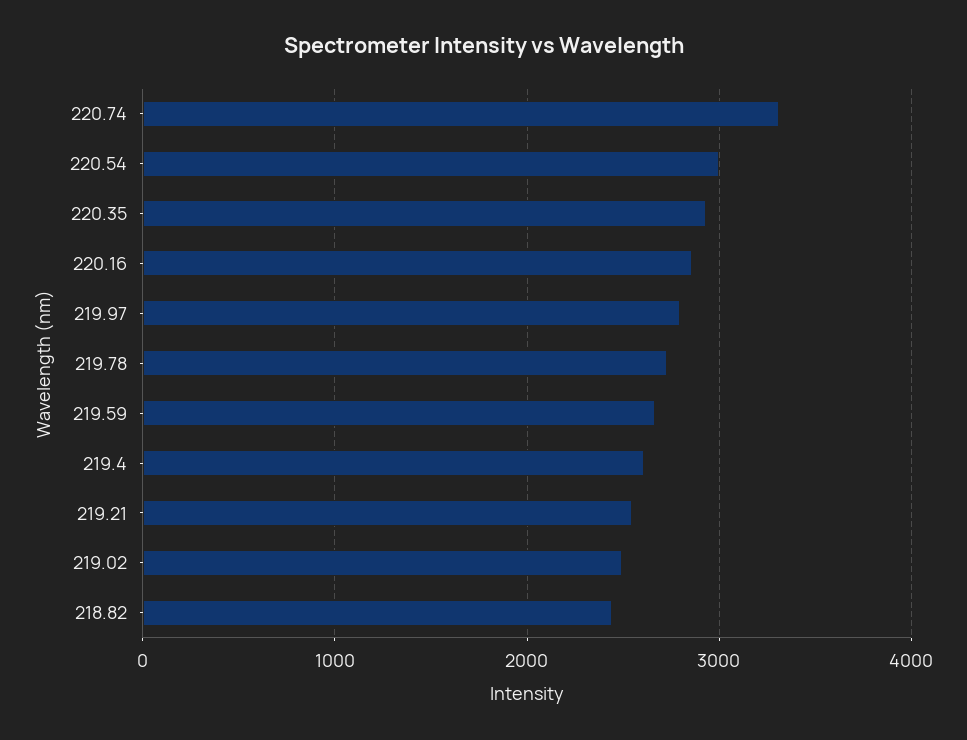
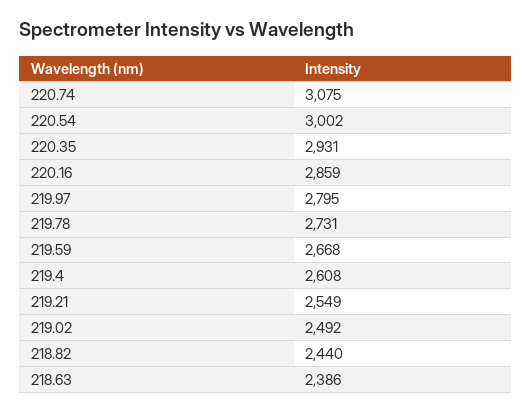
220.74: 3300 -> 3075
218.63: none -> 2386

